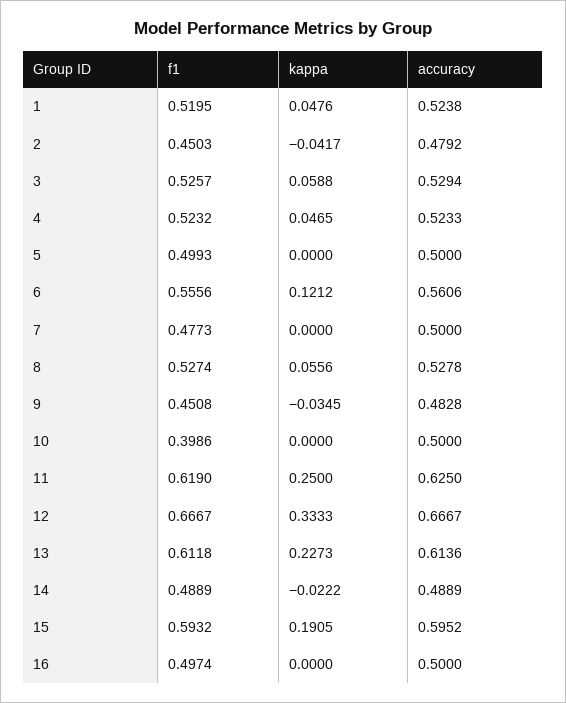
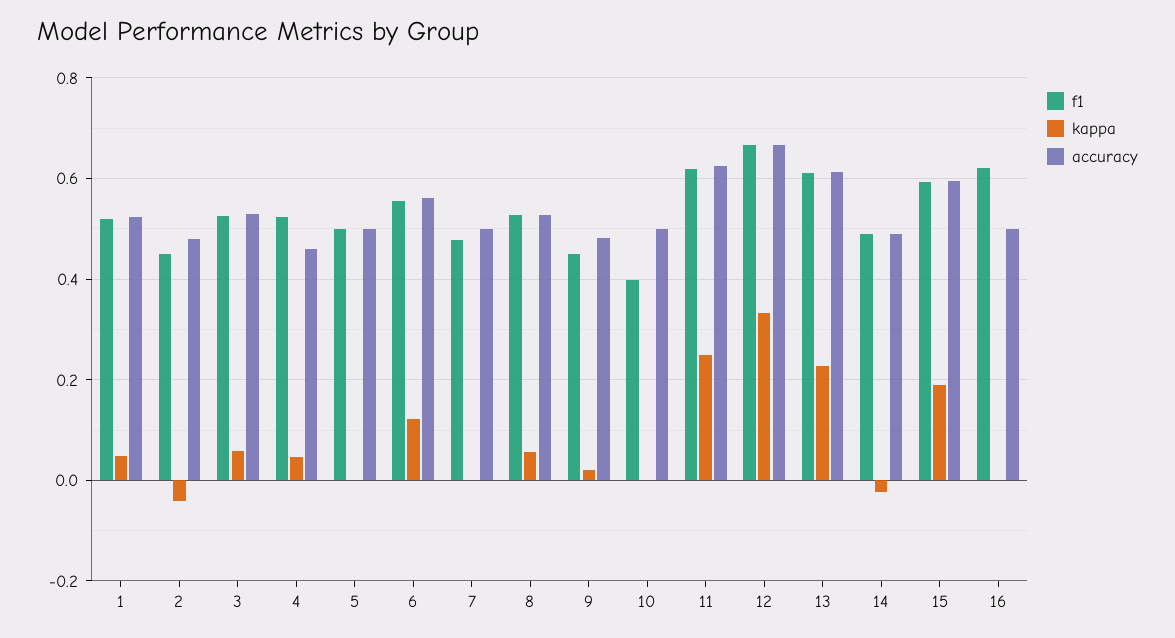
accuracy, 4: 0.5233 -> 0.46
kappa, 9: -0.0345 -> 0.02
f1, 16: 0.4974 -> 0.62

